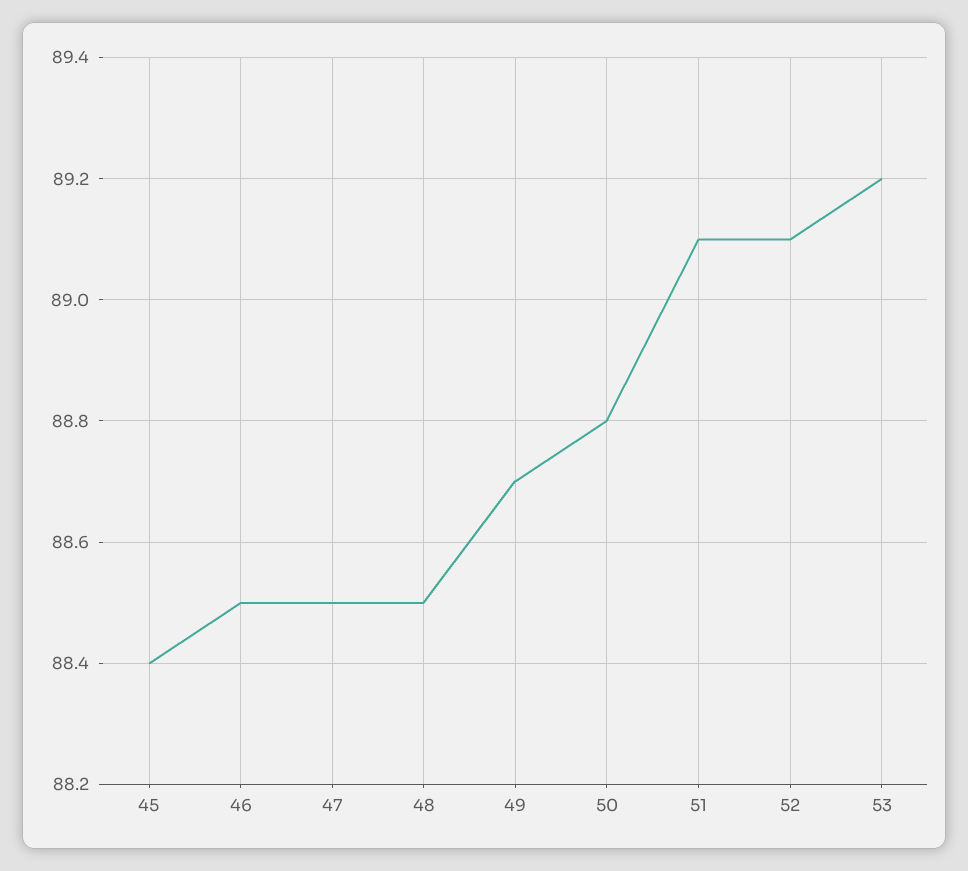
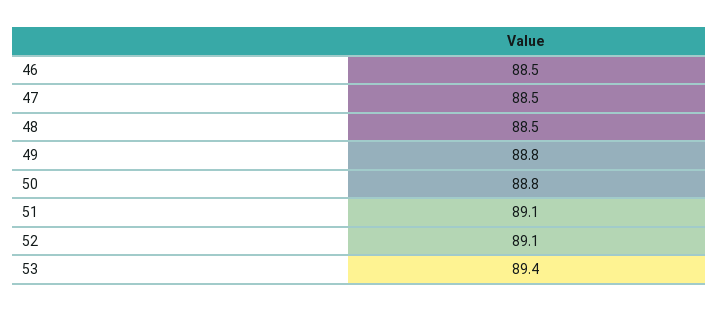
45: 88.4 -> none
49: 88.7 -> 88.8
53: 89.2 -> 89.4

